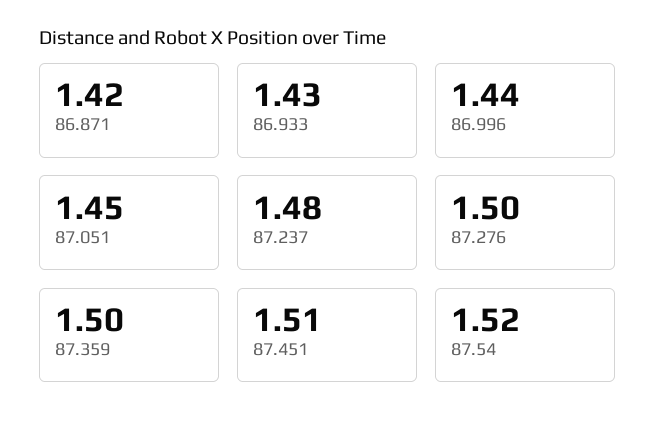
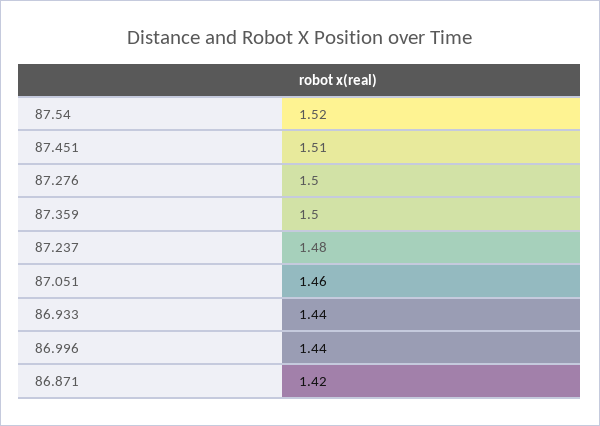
86.933: 1.43 -> 1.44
87.051: 1.45 -> 1.46

